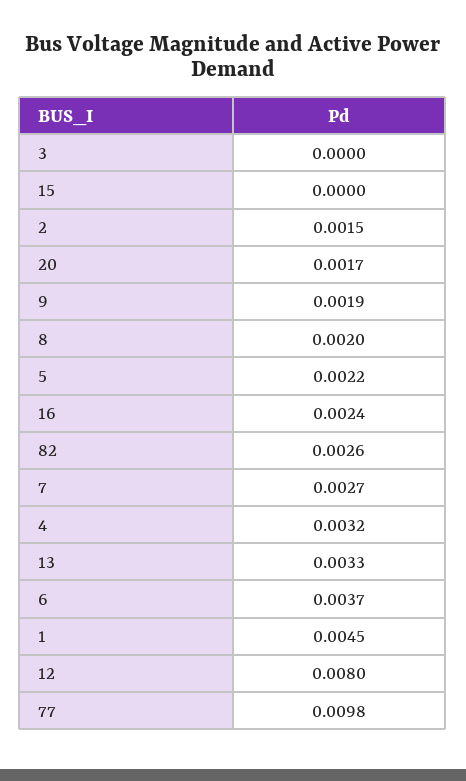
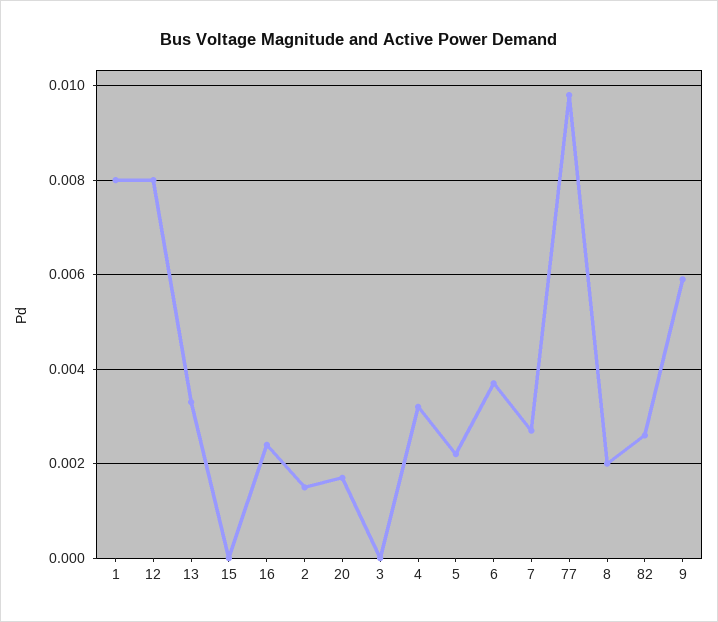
9: 0.0019 -> 0.006
1: 0.0045 -> 0.008

